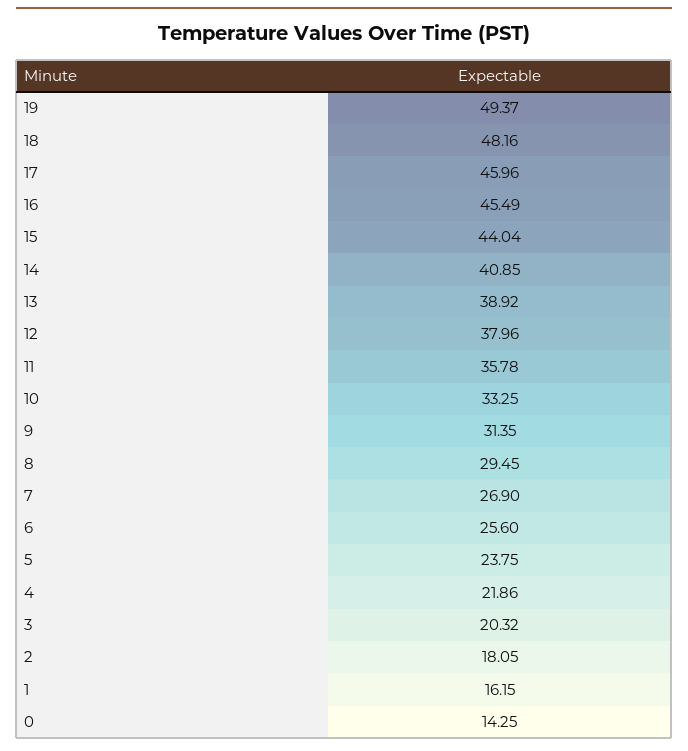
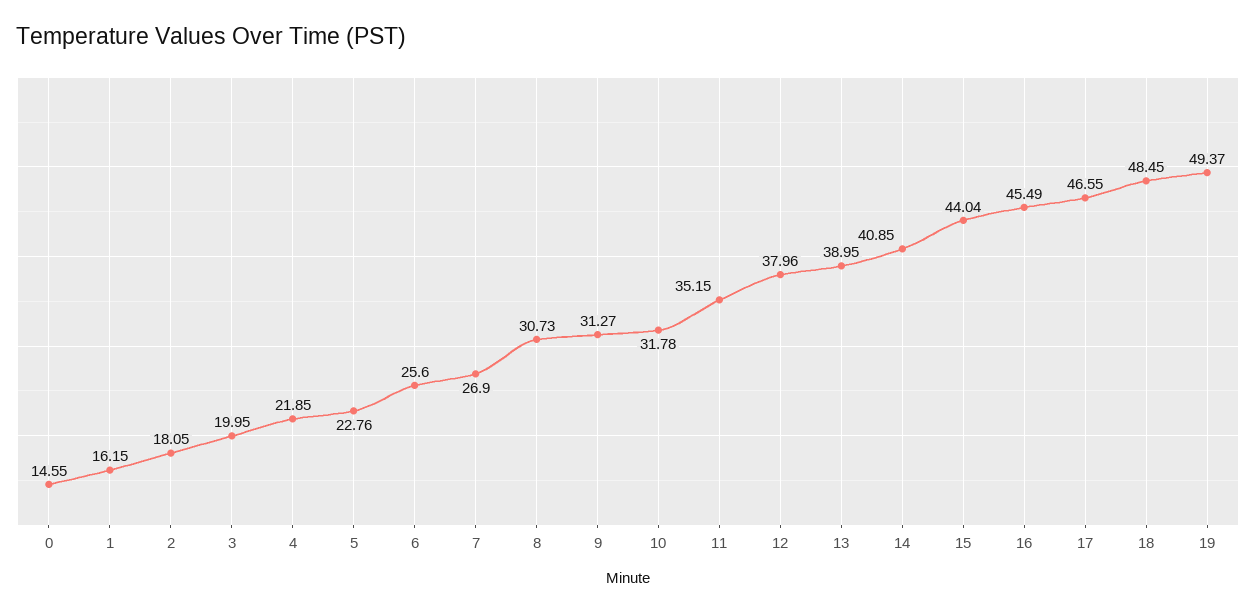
18: 48.16 -> 48.45
17: 45.96 -> 46.55
13: 38.92 -> 38.95
11: 35.78 -> 35.15
10: 33.25 -> 31.78
9: 31.35 -> 31.27
8: 29.45 -> 30.73
5: 23.75 -> 22.76
4: 21.86 -> 21.85
3: 20.32 -> 19.95
0: 14.25 -> 14.55

